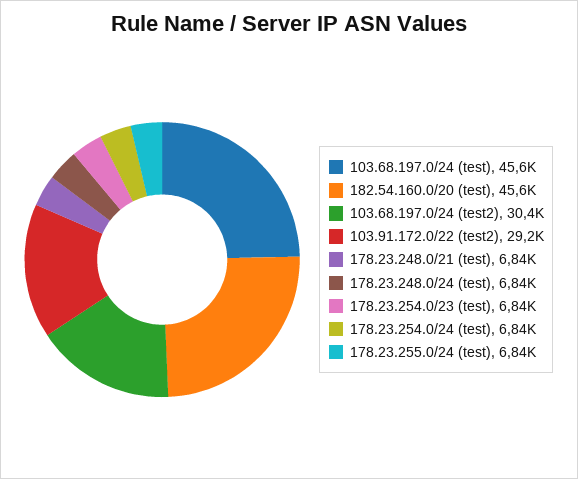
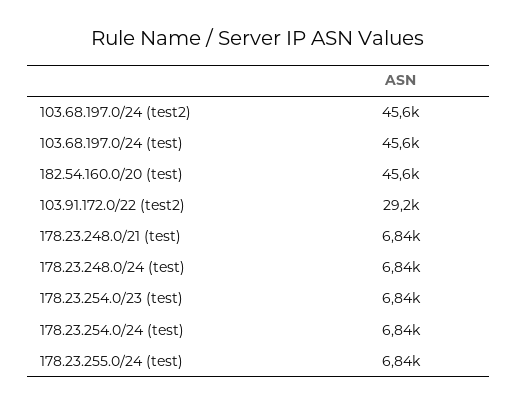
103.68.197.0/24 (test2): 30400 -> 45600

